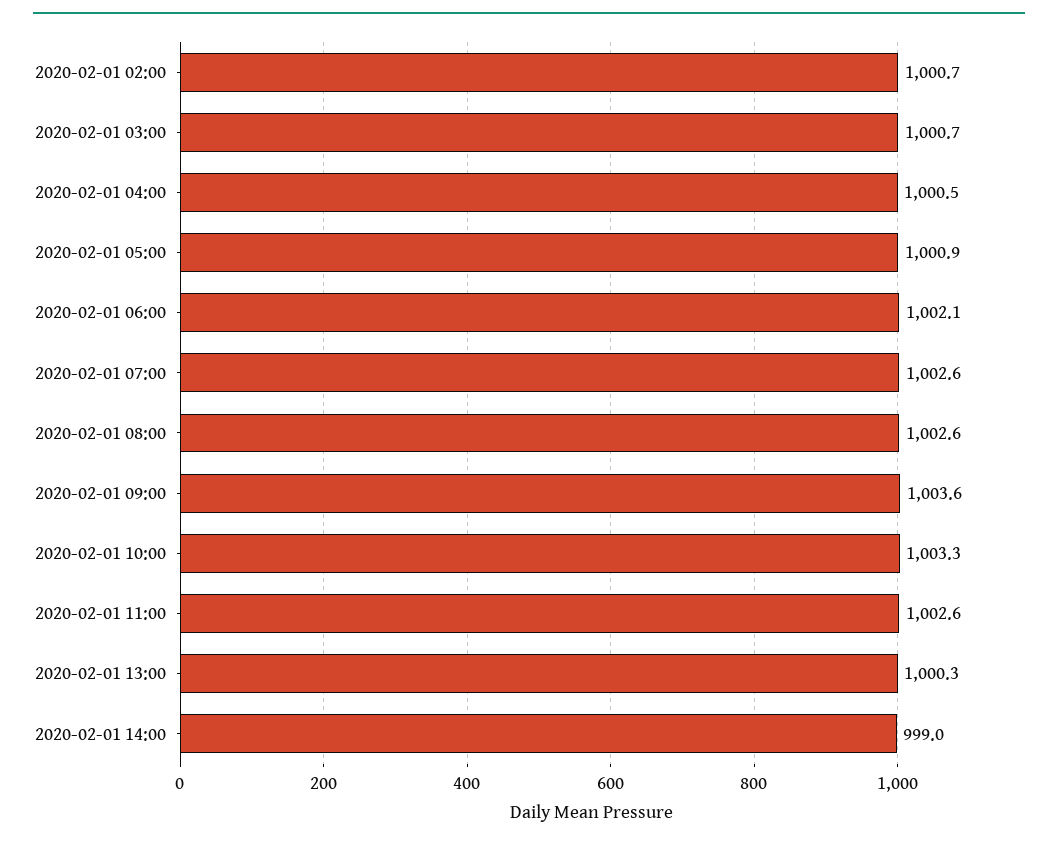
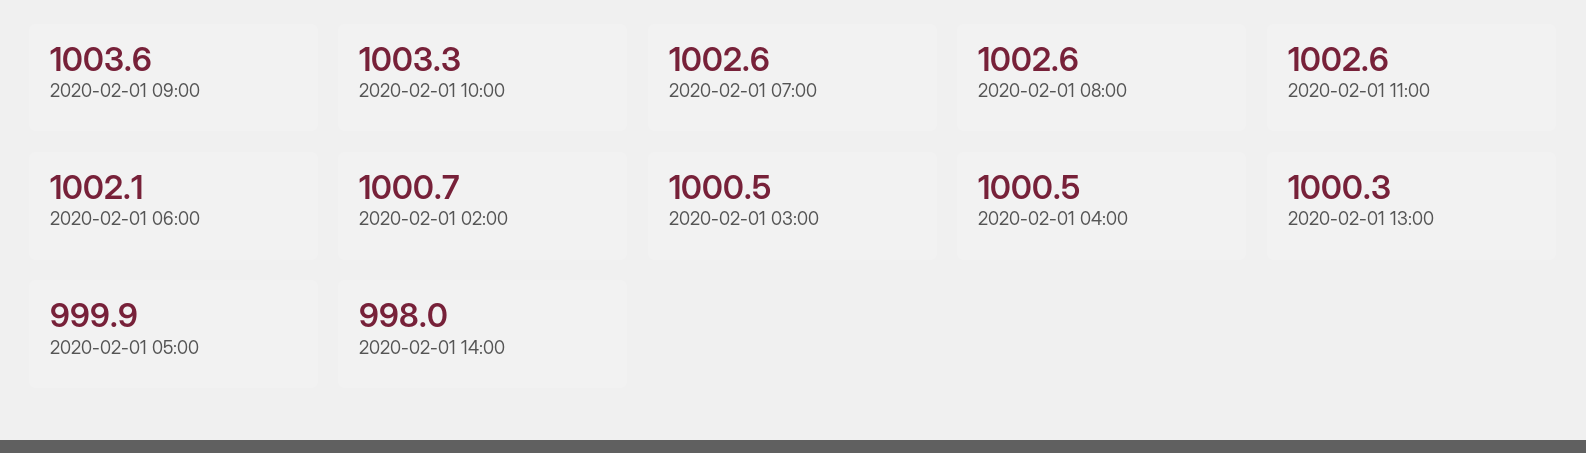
2020-02-01 03:00: 1000.7 -> 1000.5
2020-02-01 05:00: 1000.9 -> 999.9
2020-02-01 14:00: 999 -> 998

